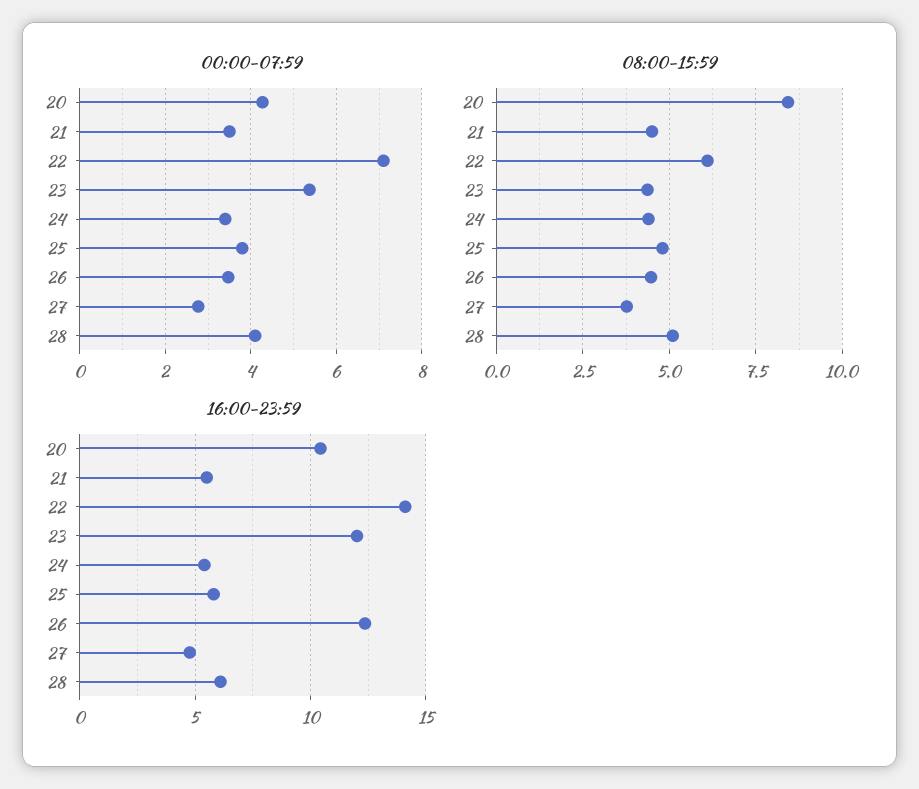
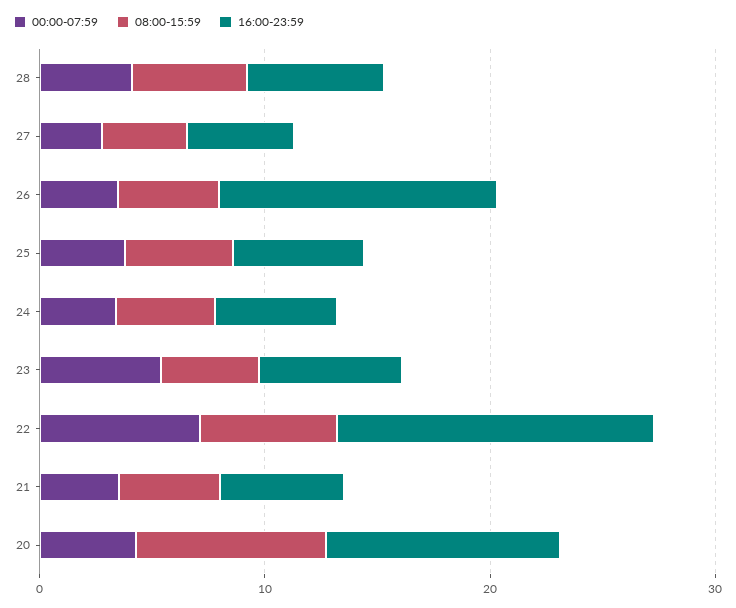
16:00-23:59, 23: 12 -> 6

